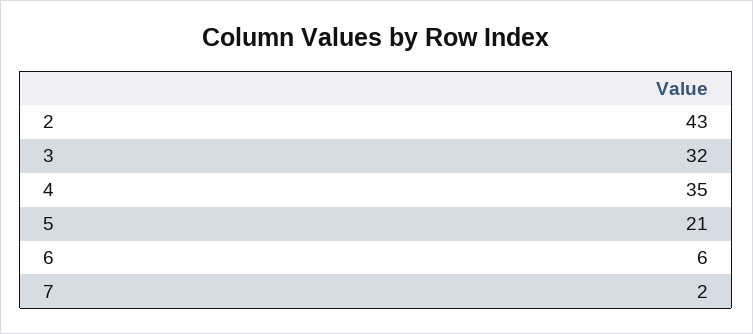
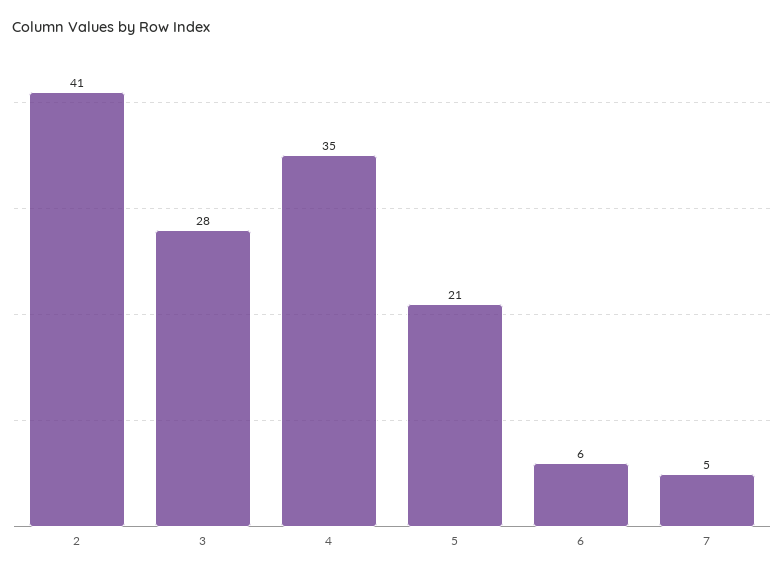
2: 43 -> 41
3: 32 -> 28
7: 2 -> 5

